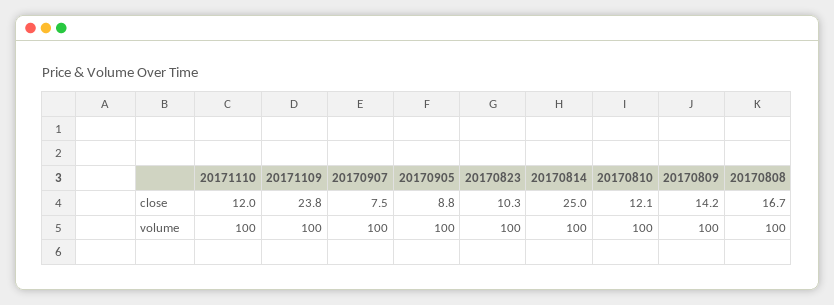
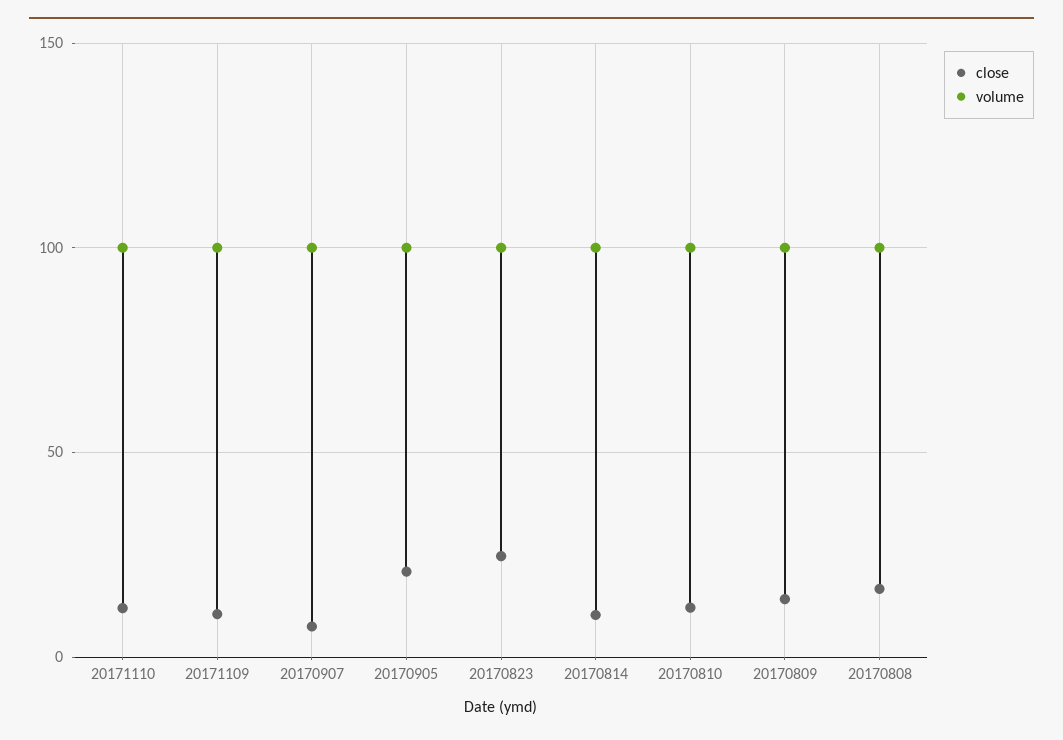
close, 20171109: 23.8 -> 10
close, 20170905: 8.8 -> 20
close, 20170823: 10.3 -> 25
close, 20170814: 25 -> 10

